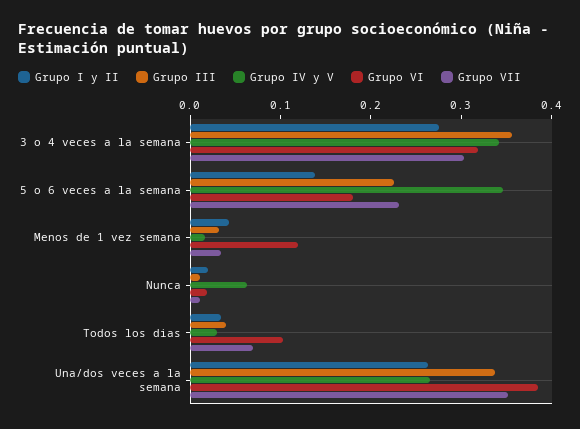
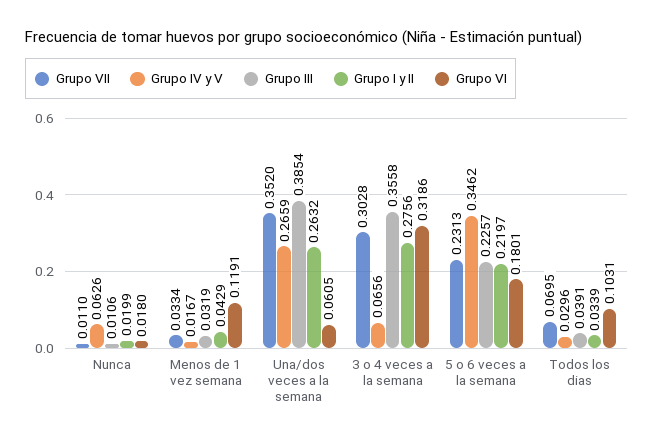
Grupo IV y V, 3 o 4 veces a la semana: 0.34 -> 0.0656
Grupo I y II, 5 o 6 veces a la semana: 0.14 -> 0.2197
Grupo III, Una/dos veces a la semana: 0.34 -> 0.3854
Grupo VI, Una/dos veces a la semana: 0.38 -> 0.0605

